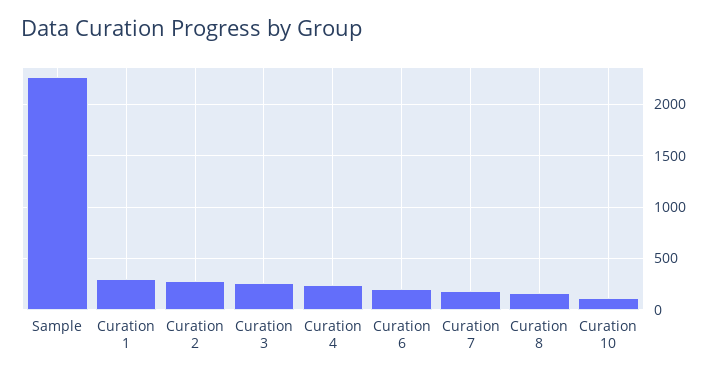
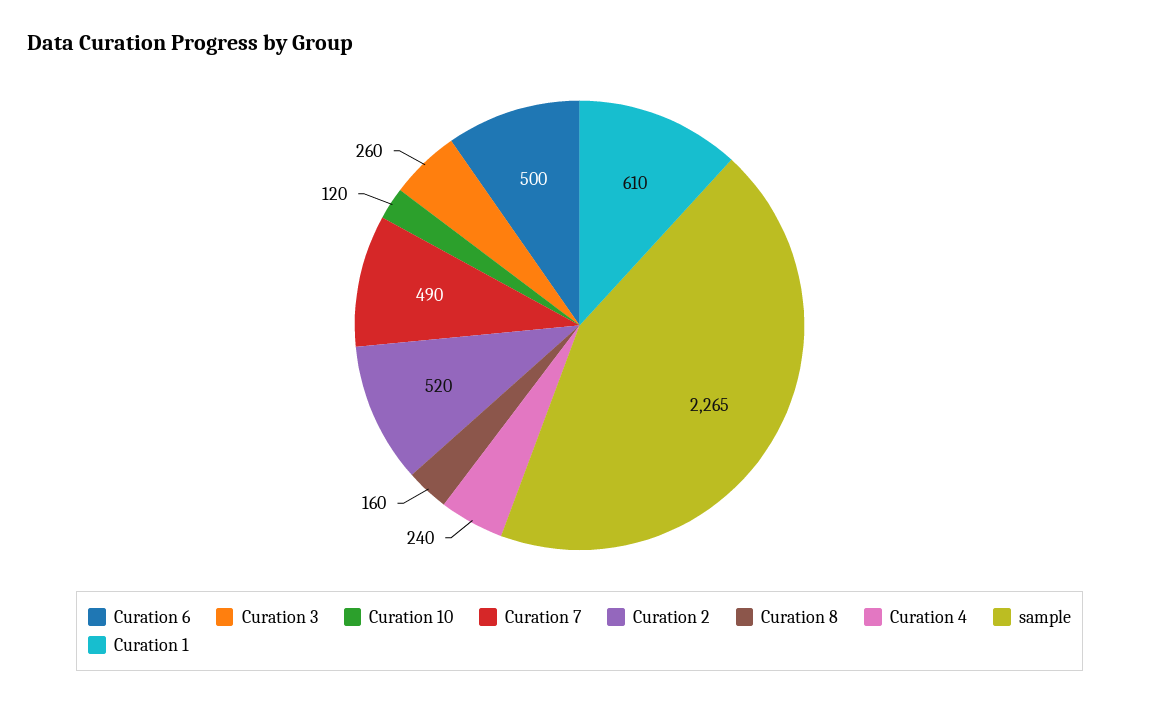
Curation 1: 300 -> 610
Curation 2: 300 -> 520
Curation 6: 200 -> 500
Curation 7: 200 -> 490

